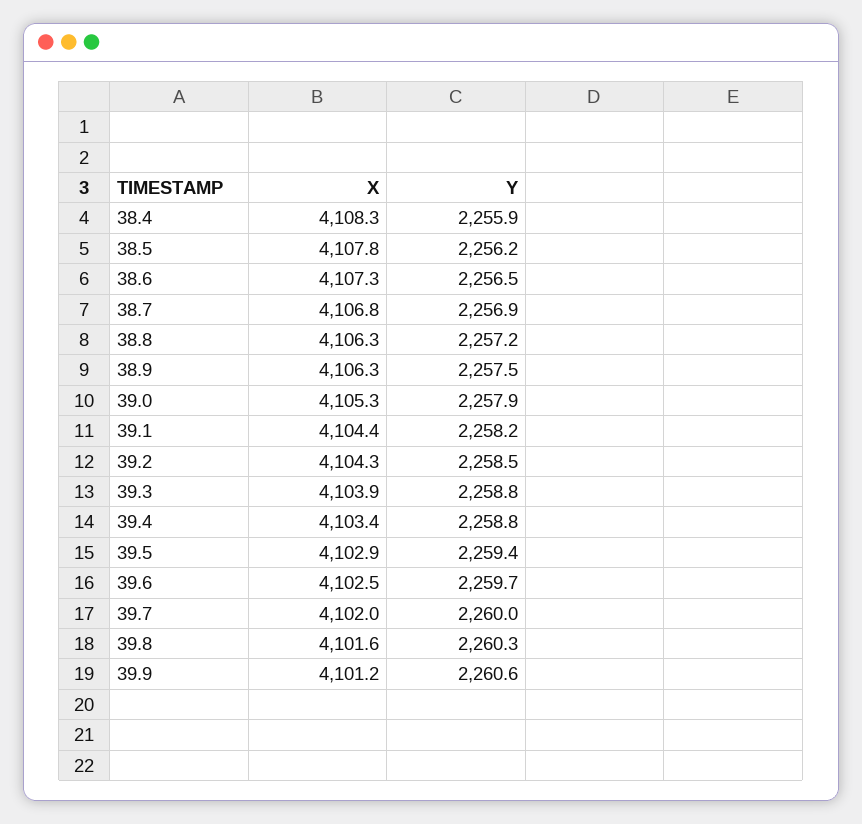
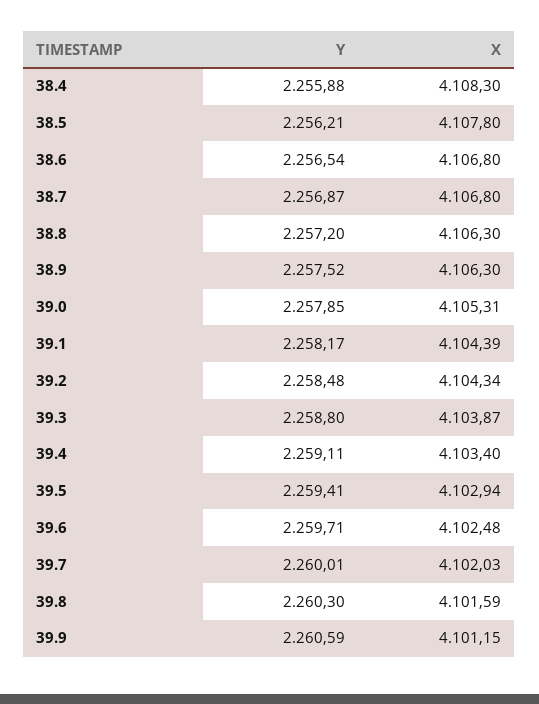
X, 38.6: 4107.3 -> 4106.8
Y, 39.4: 2258.8 -> 2259.11

